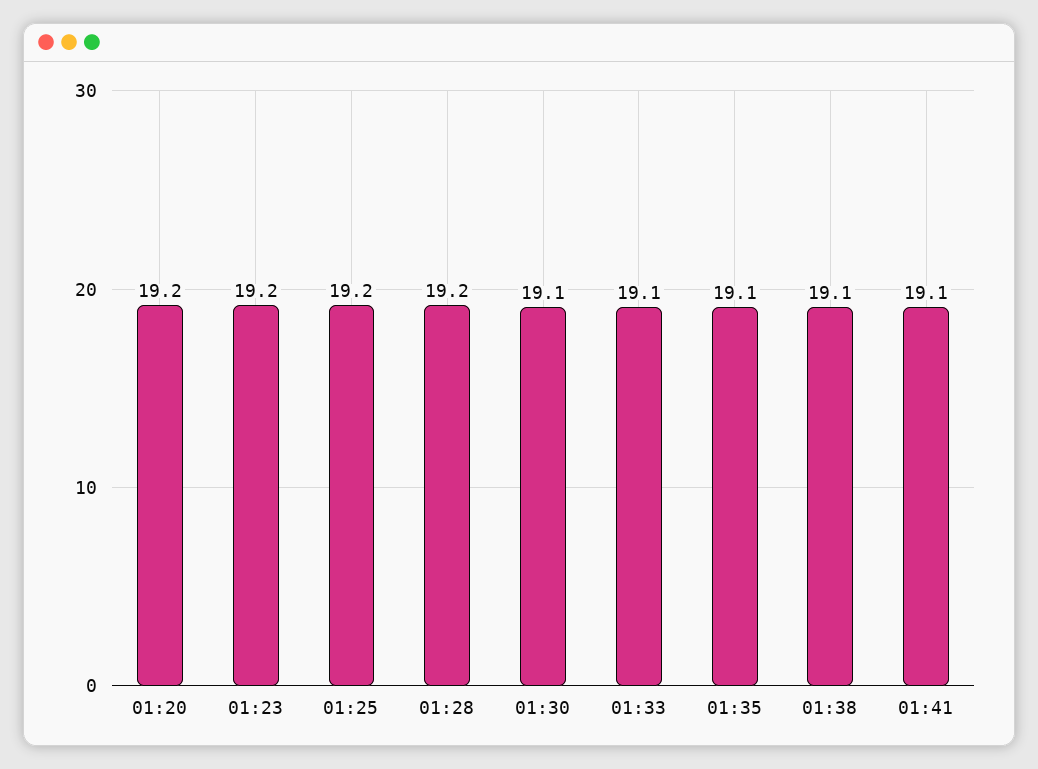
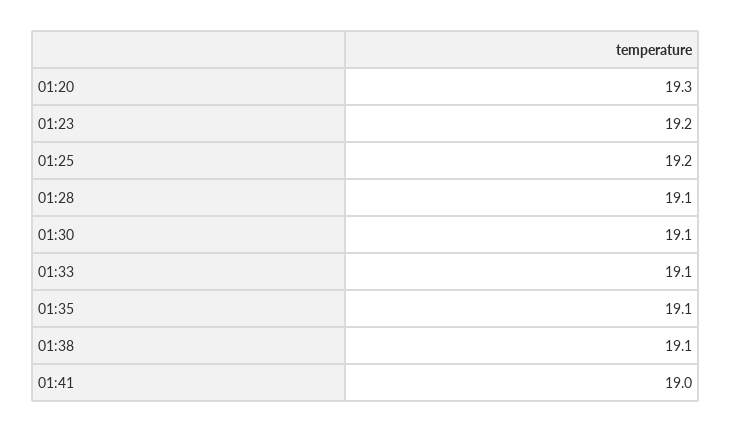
01:20: 19.2 -> 19.3
01:28: 19.2 -> 19.1
01:41: 19.1 -> 19

